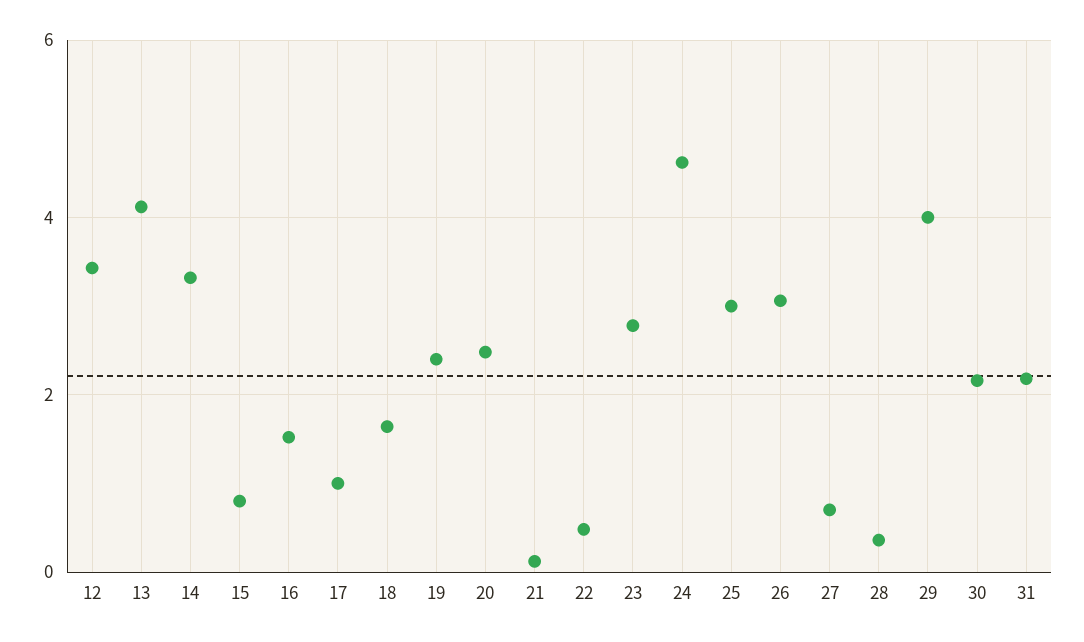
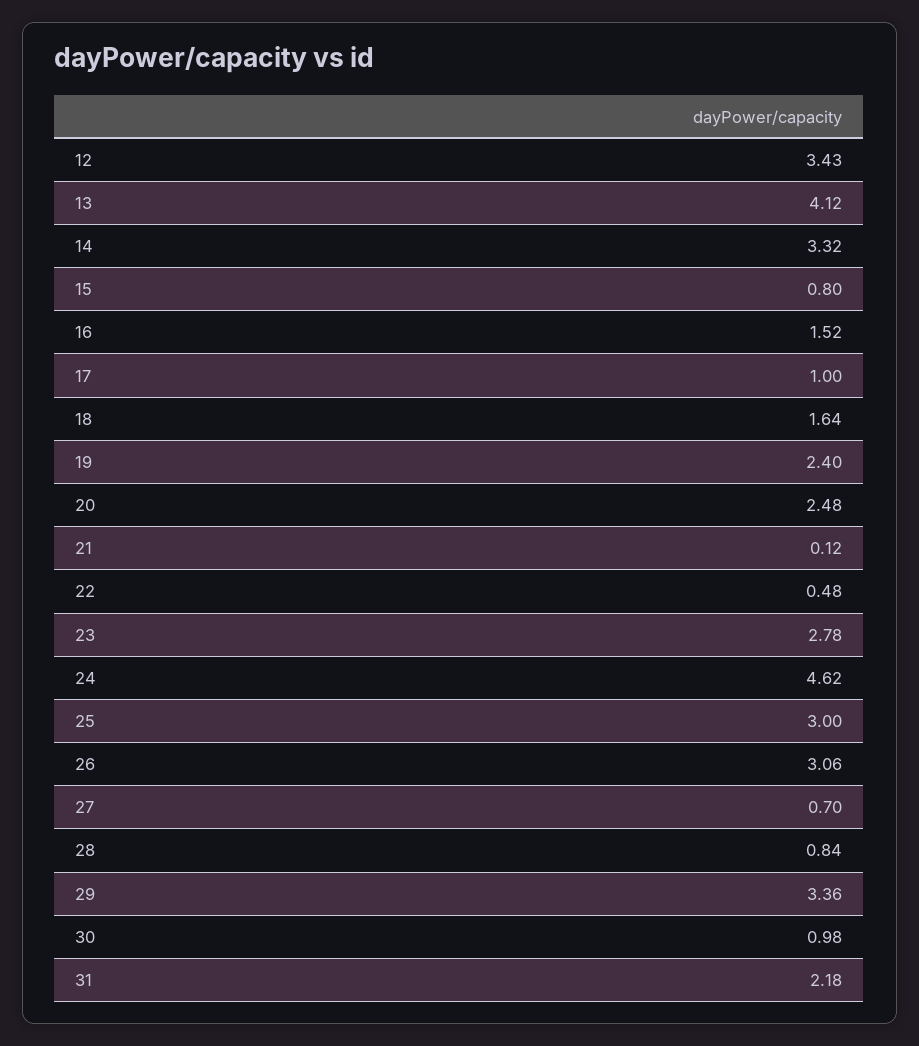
28: 0.4 -> 0.84
29: 4 -> 3.36
30: 2.2 -> 0.98

